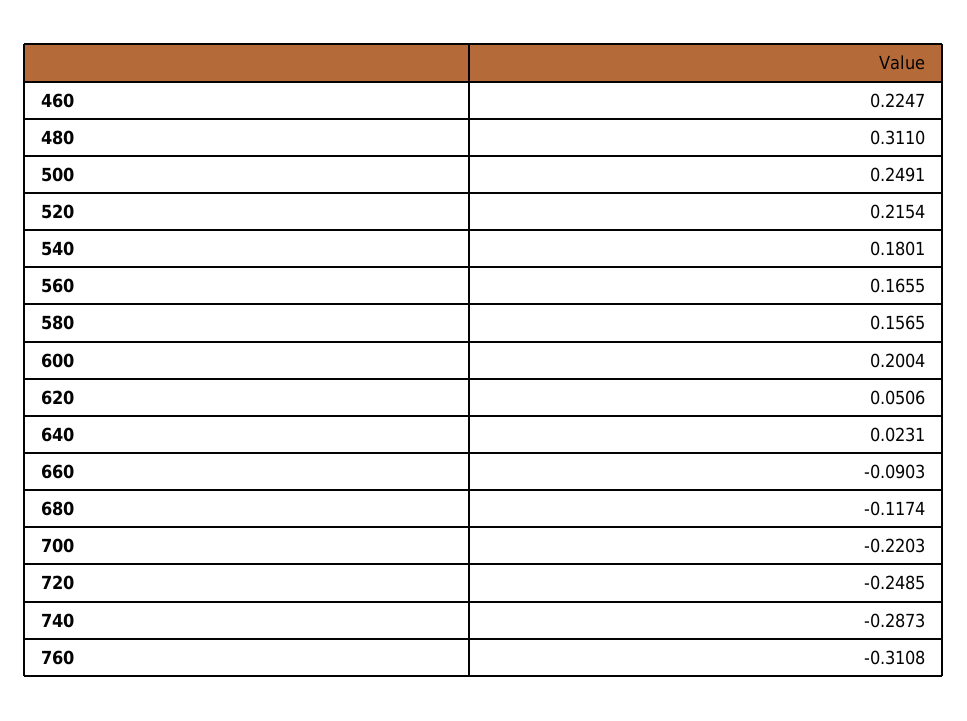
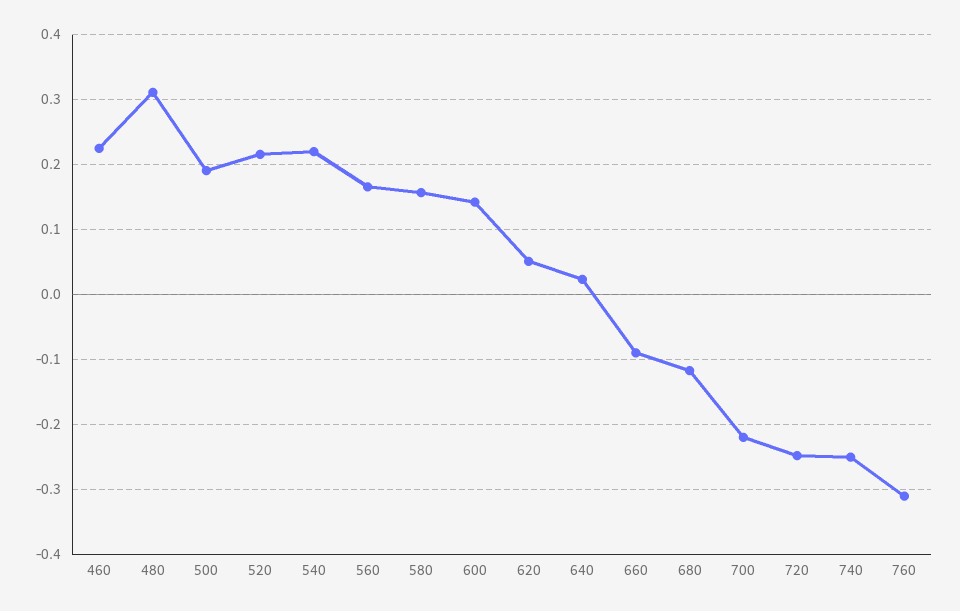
500: 0.2491 -> 0.19
540: 0.1801 -> 0.22
600: 0.2004 -> 0.14
740: -0.2873 -> -0.25

